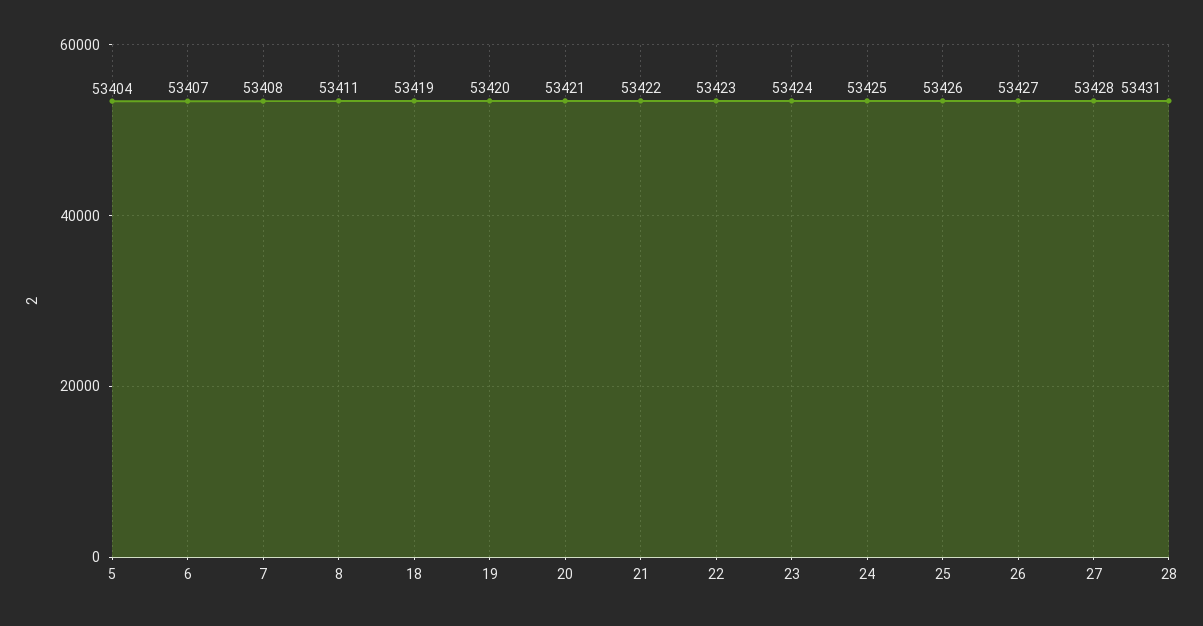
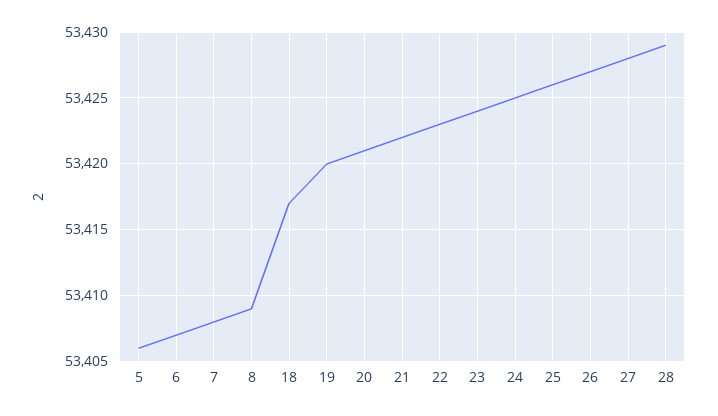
5: 53404 -> 53406
8: 53411 -> 53409
18: 53419 -> 53417
28: 53431 -> 53429

